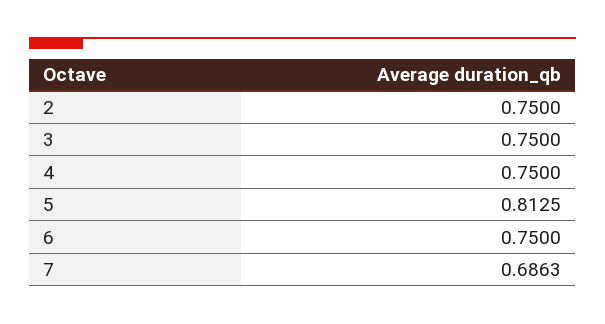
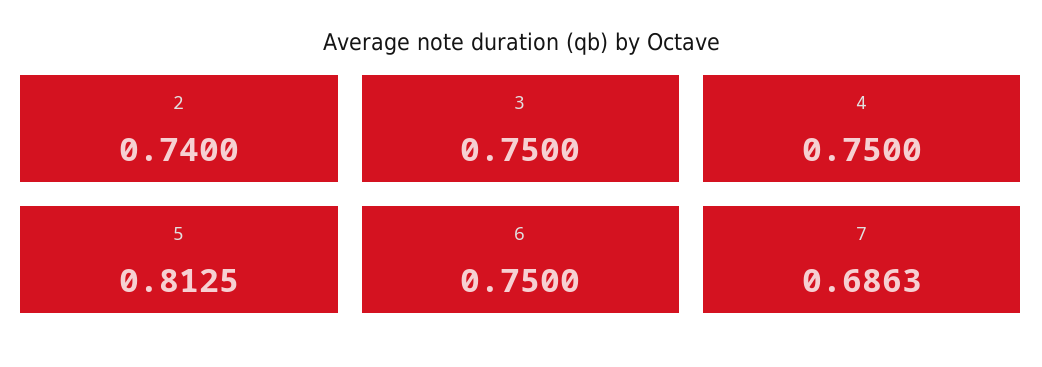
2: 0.75 -> 0.74

